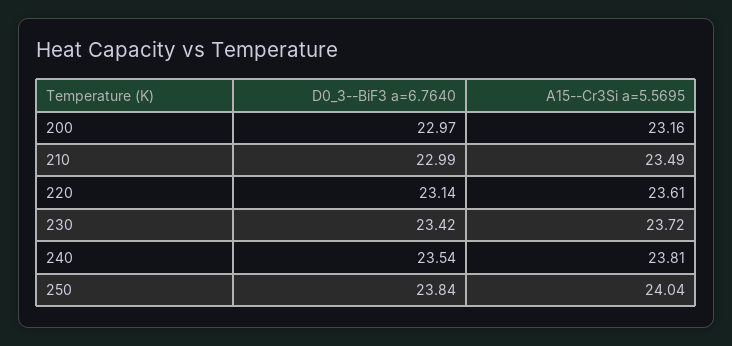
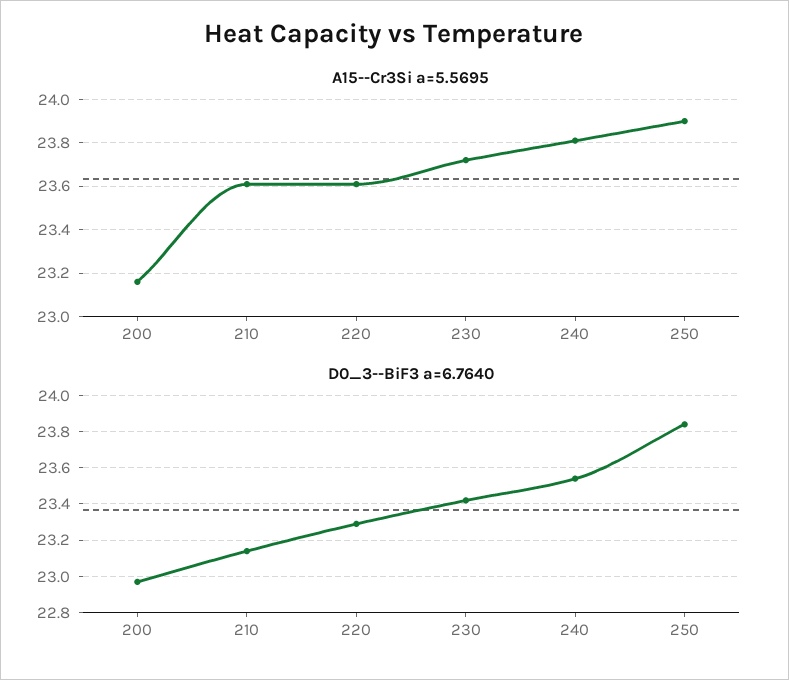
D0_3--BiF3 a=6.7640, 210: 22.99 -> 23.15
A15--Cr3Si a=5.5695, 210: 23.49 -> 23.6
D0_3--BiF3 a=6.7640, 220: 23.14 -> 23.3
A15--Cr3Si a=5.5695, 250: 24.04 -> 23.9

